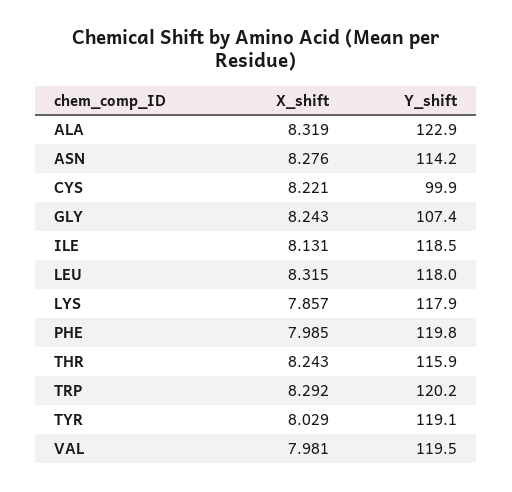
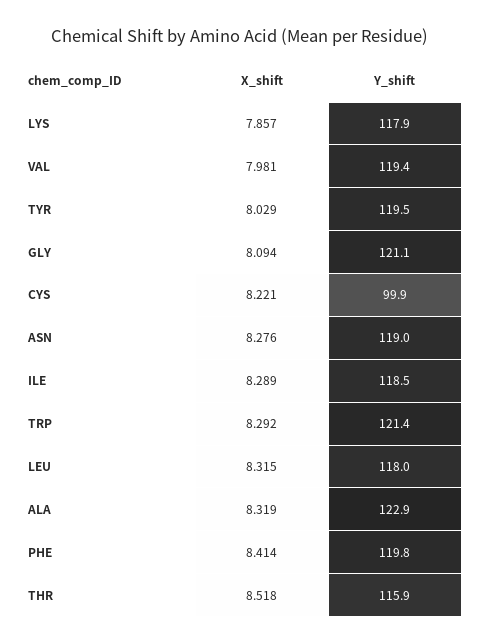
Y_shift, ASN: 114.2 -> 119
X_shift, GLY: 8.243 -> 8.094
Y_shift, GLY: 107.4 -> 121.1
X_shift, ILE: 8.131 -> 8.289
X_shift, PHE: 7.985 -> 8.414
X_shift, THR: 8.243 -> 8.518
Y_shift, TRP: 120.2 -> 121.4
Y_shift, TYR: 119.1 -> 119.5
Y_shift, VAL: 119.5 -> 119.4

